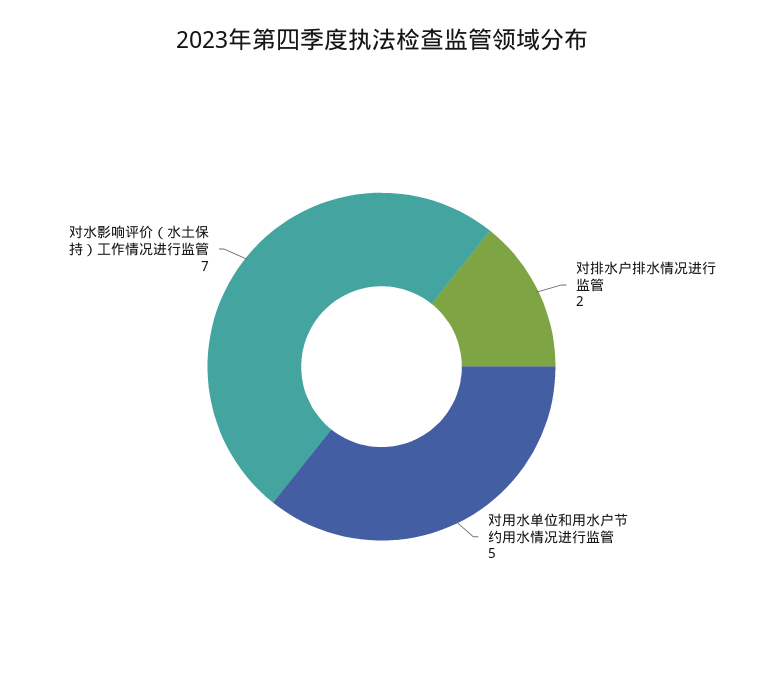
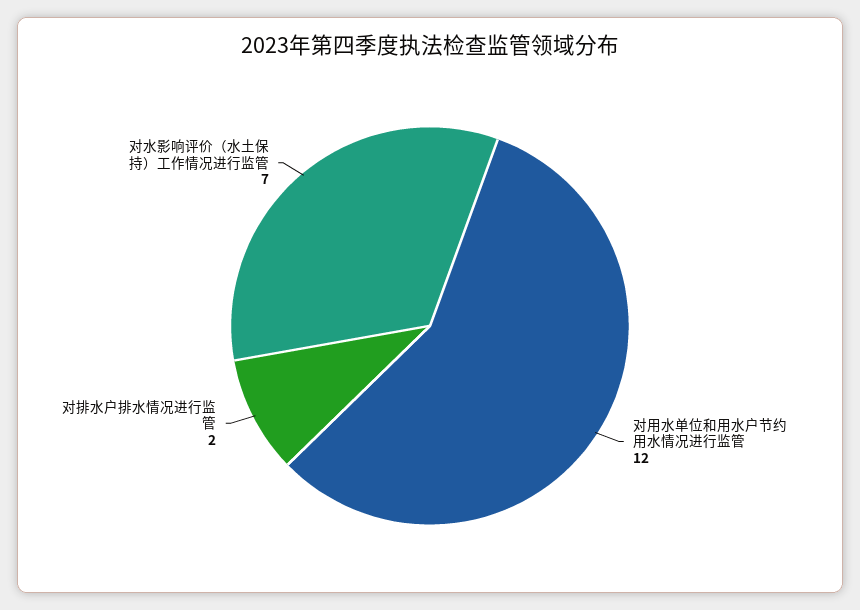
对用水单位和用水户节约用水情况进行监管: 5 -> 12

